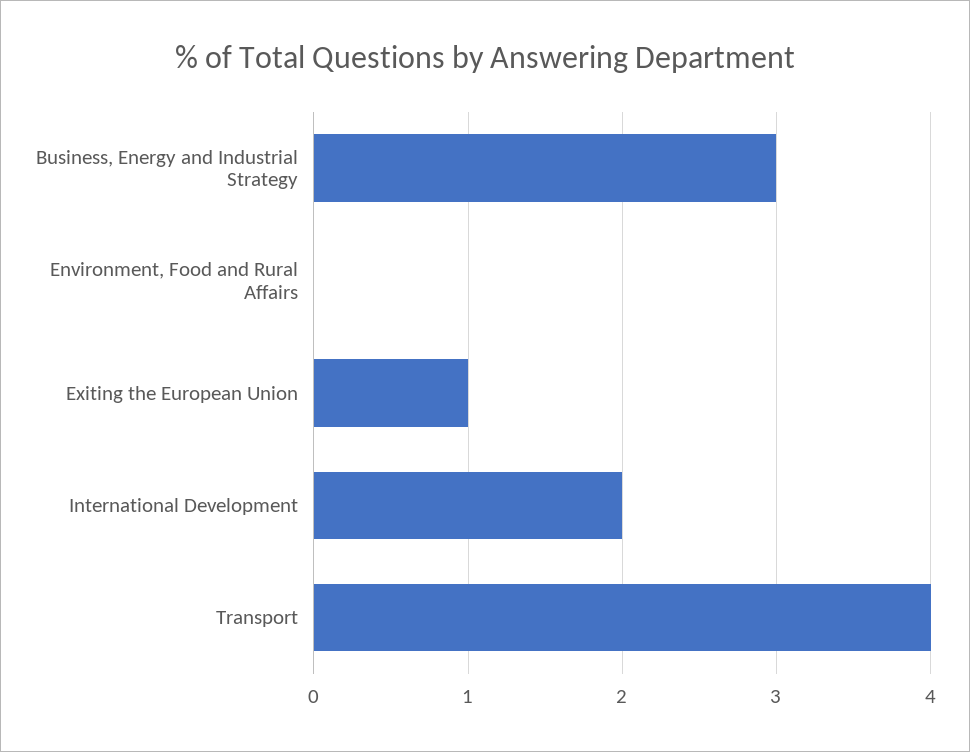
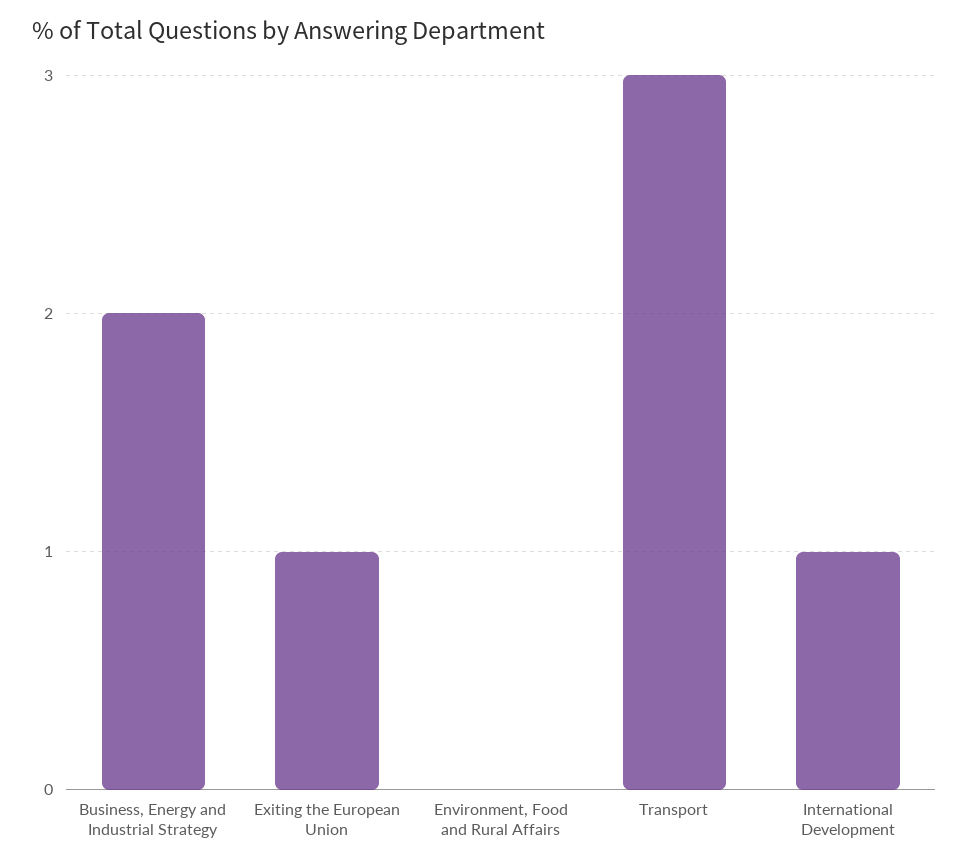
Business, Energy and Industrial Strategy: 3 -> 2
International Development: 2 -> 1
Transport: 4 -> 3

